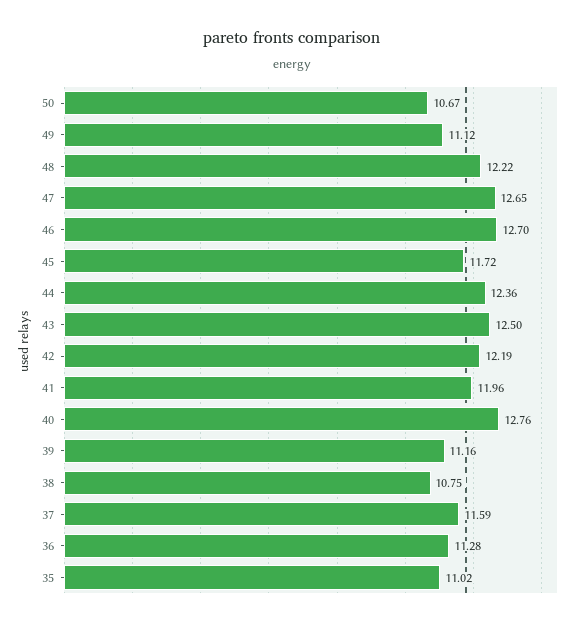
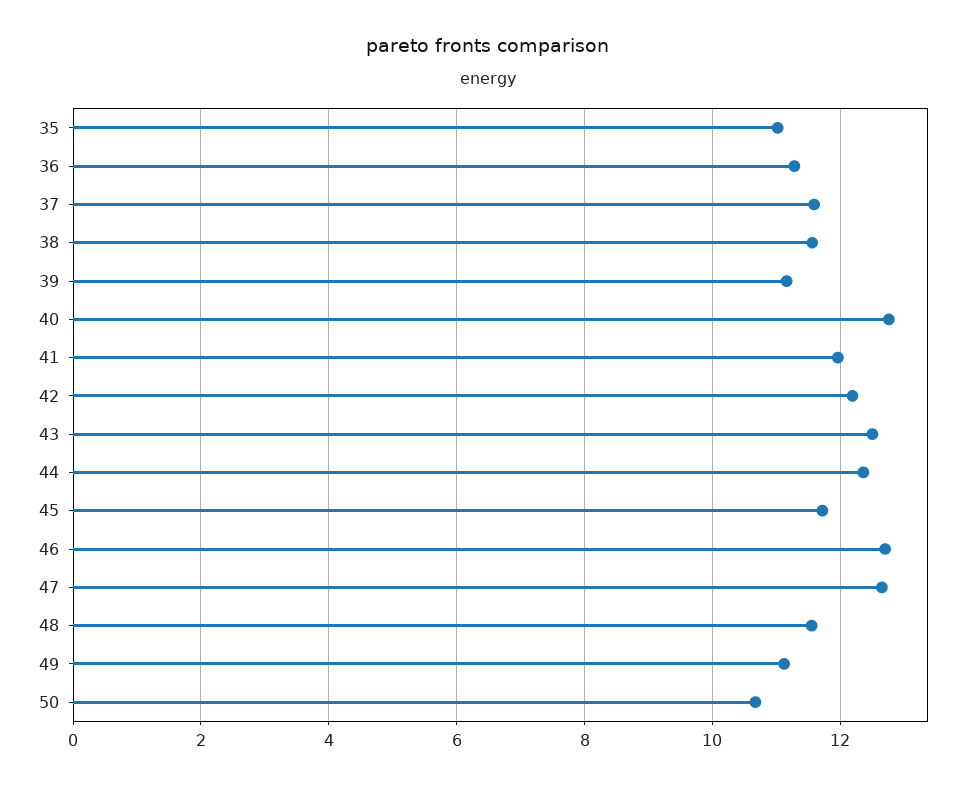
48: 12.22 -> 11.6
38: 10.75 -> 11.6

